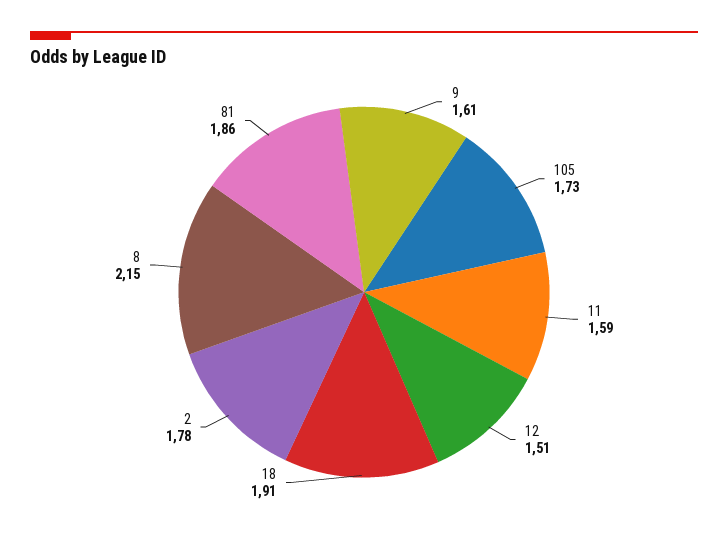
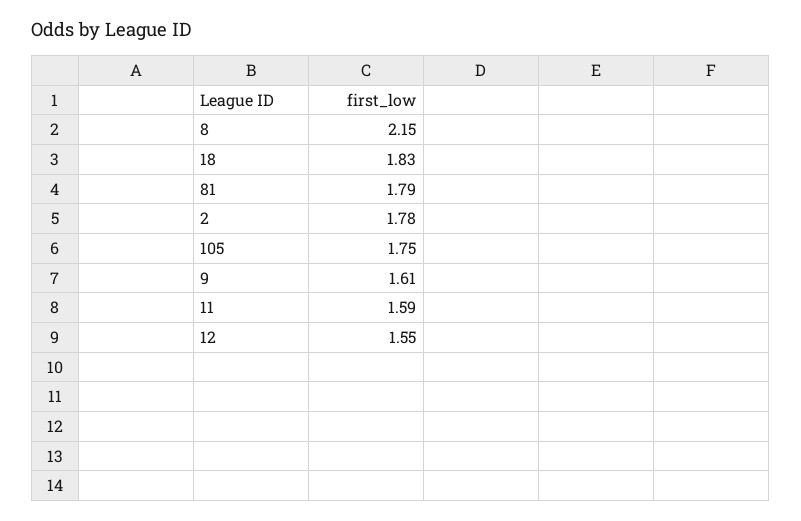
105: 1.73 -> 1.75
12: 1.51 -> 1.55
18: 1.91 -> 1.83
81: 1.86 -> 1.79

